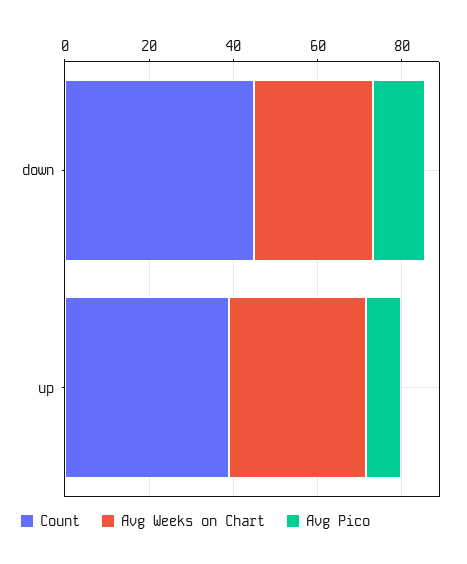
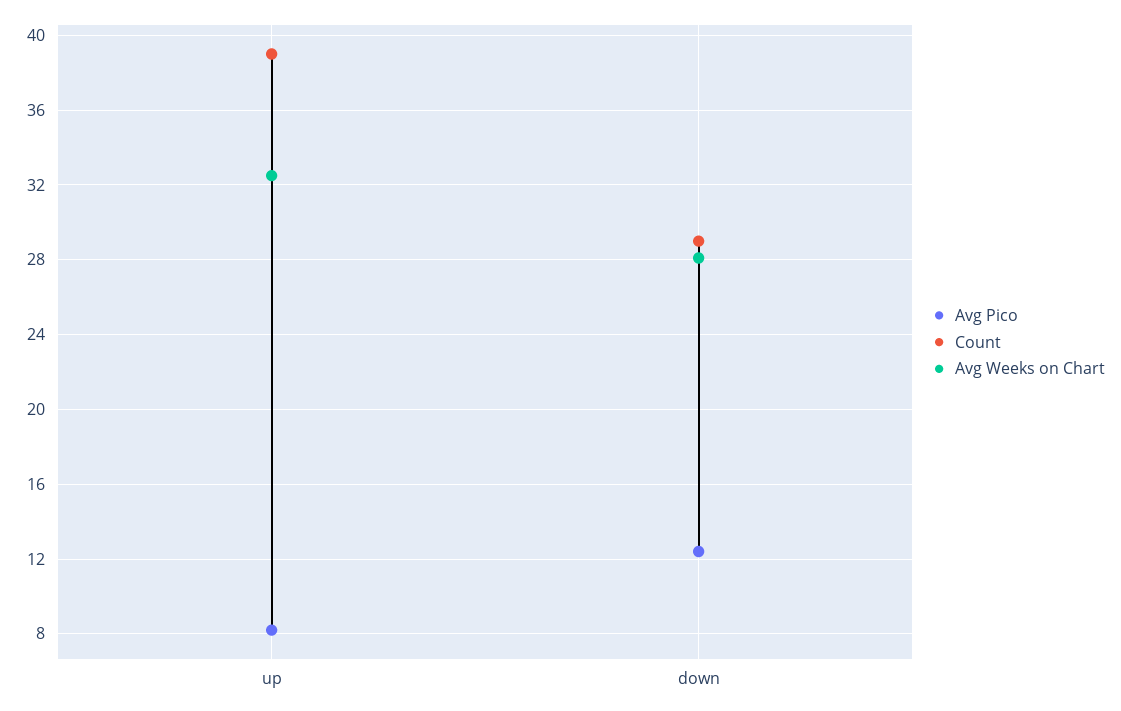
Count, down: 45 -> 29

